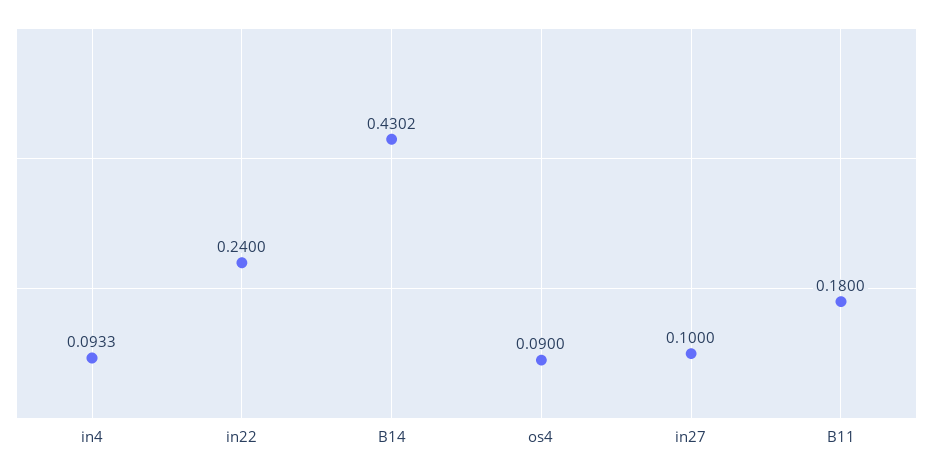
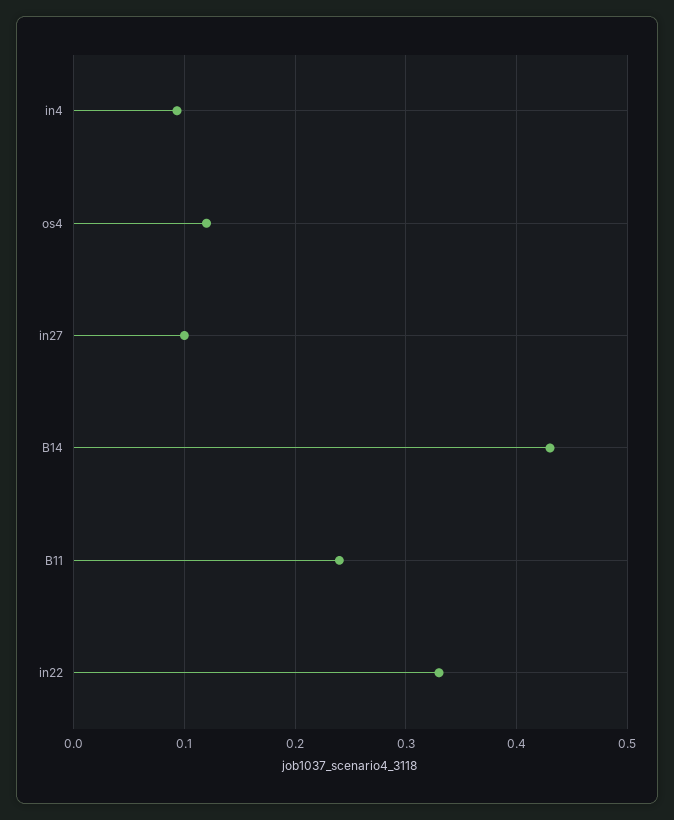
in22: 0.24 -> 0.33
os4: 0.09 -> 0.12
B11: 0.18 -> 0.24

